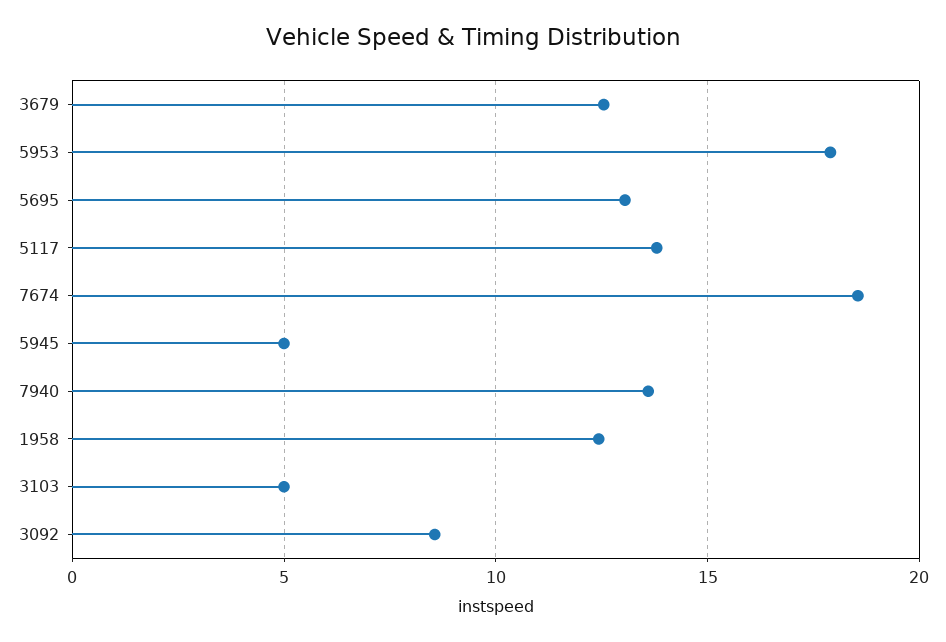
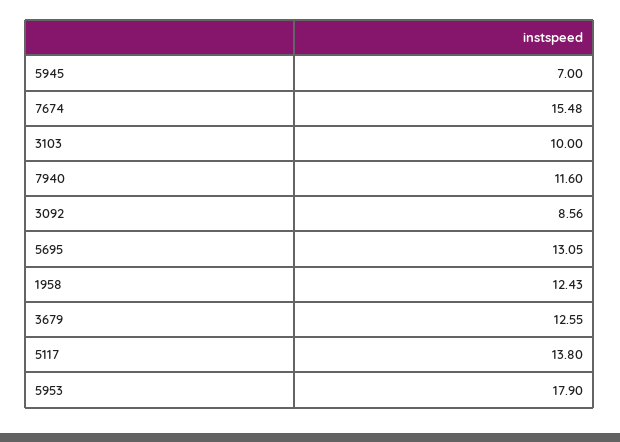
7674: 18.5 -> 15.48
5945: 5 -> 7
7940: 13.5 -> 11.6
3103: 5 -> 10

